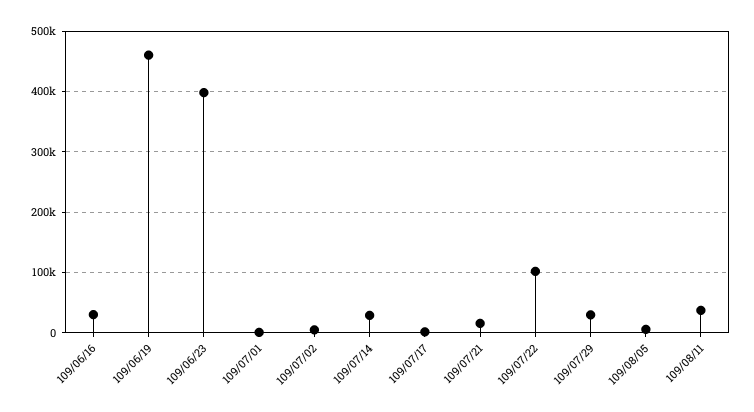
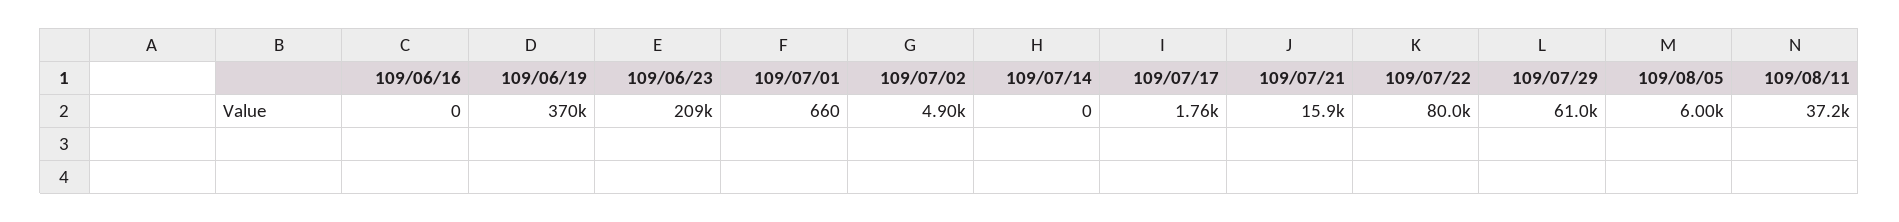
109/06/16: 30000 -> 0
109/06/19: 460000 -> 370000
109/06/23: 400000 -> 209000
109/07/14: 30000 -> 0
109/07/22: 100000 -> 80000
109/07/29: 30000 -> 61000

